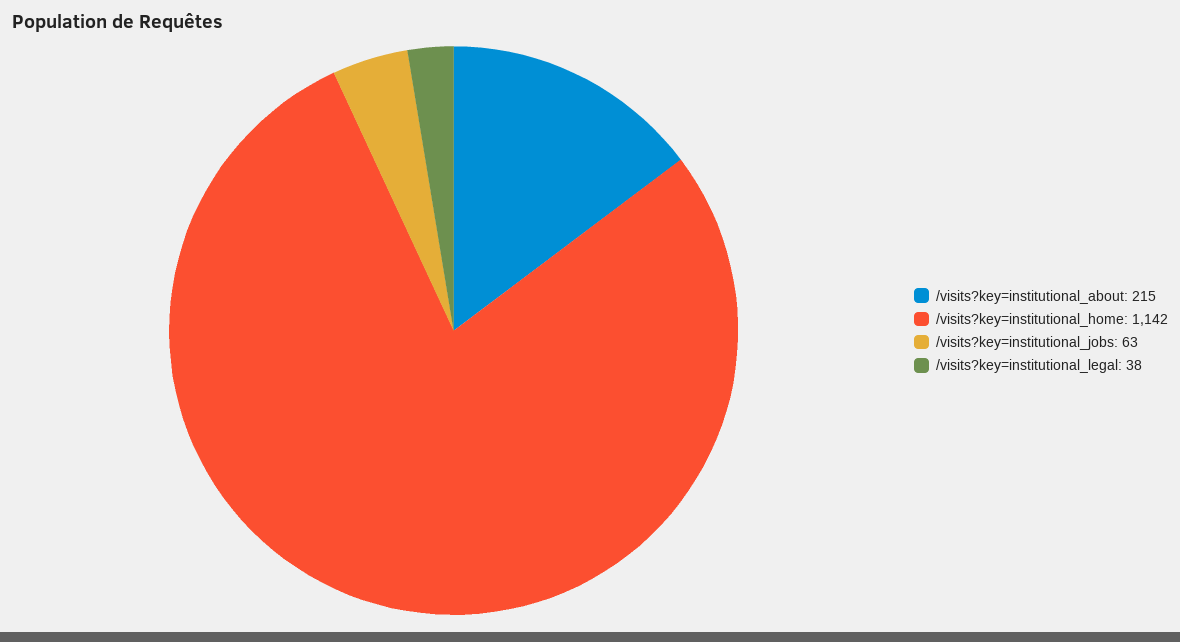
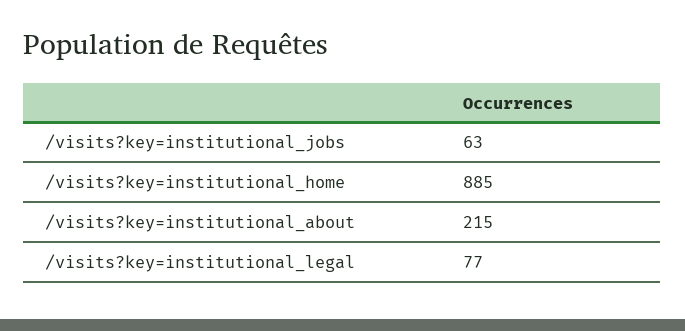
/visits?key=institutional_home: 1142 -> 885
/visits?key=institutional_legal: 38 -> 77

